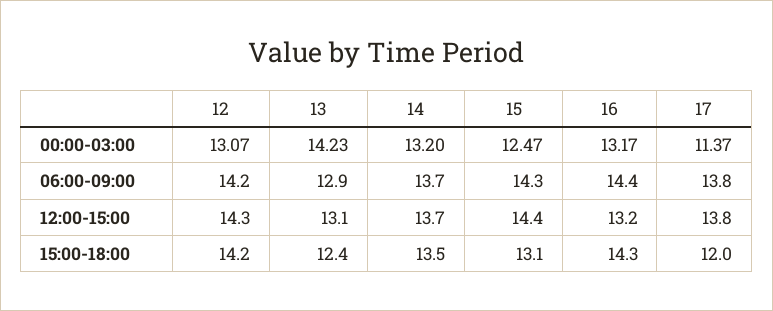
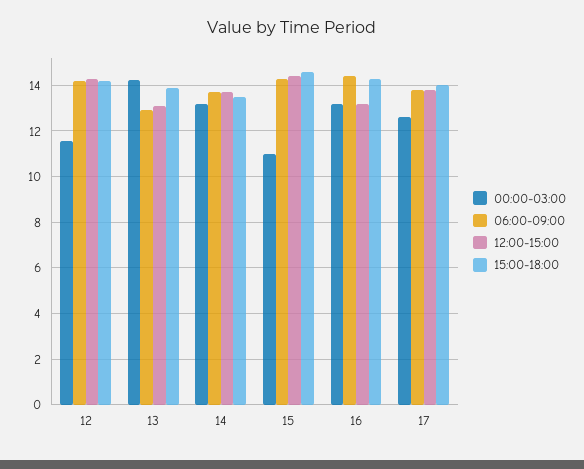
00:00-03:00, 12: 13.07 -> 11.5
00:00-03:00, 15: 12.47 -> 11
00:00-03:00, 17: 11.37 -> 12.5
15:00-18:00, 13: 12.4 -> 14
15:00-18:00, 15: 13.1 -> 14.5
15:00-18:00, 17: 12 -> 14

